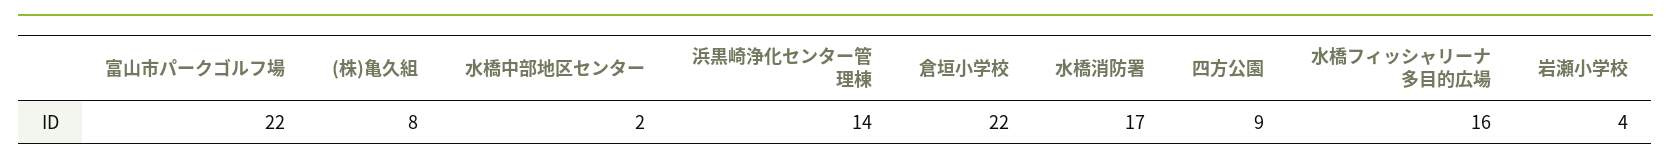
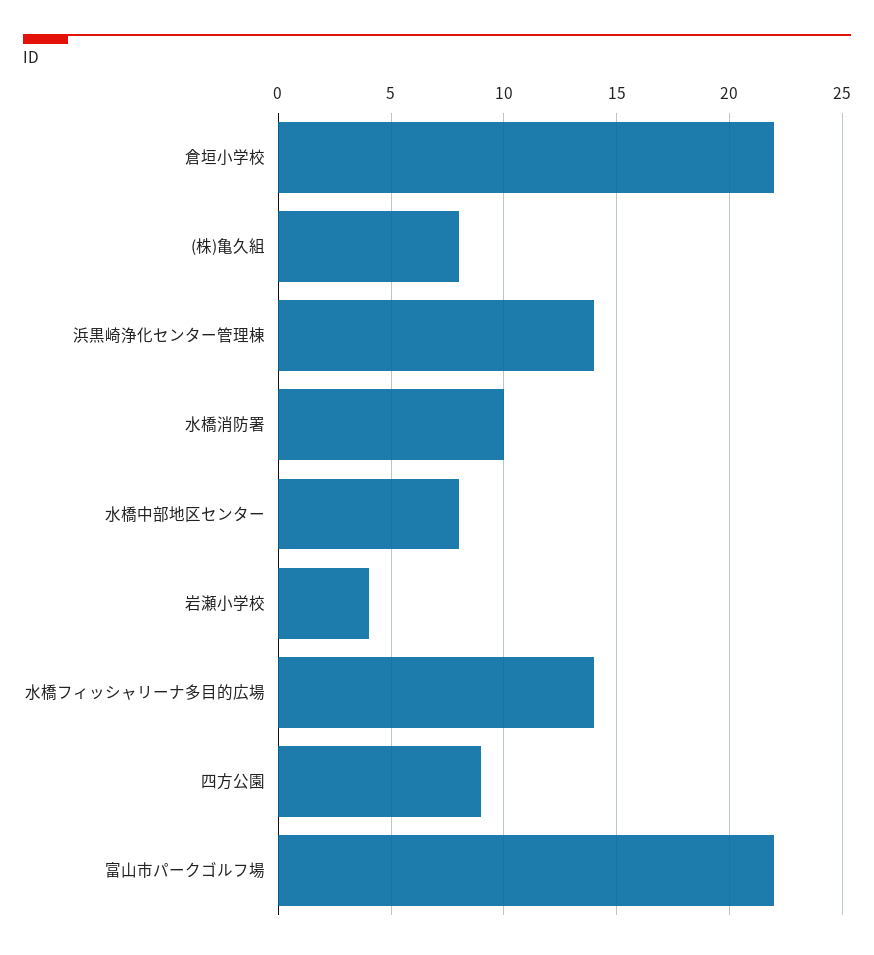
水橋中部地区センター: 2 -> 8
水橋消防署: 17 -> 10
水橋フィッシャリーナ多目的広場: 16 -> 14

